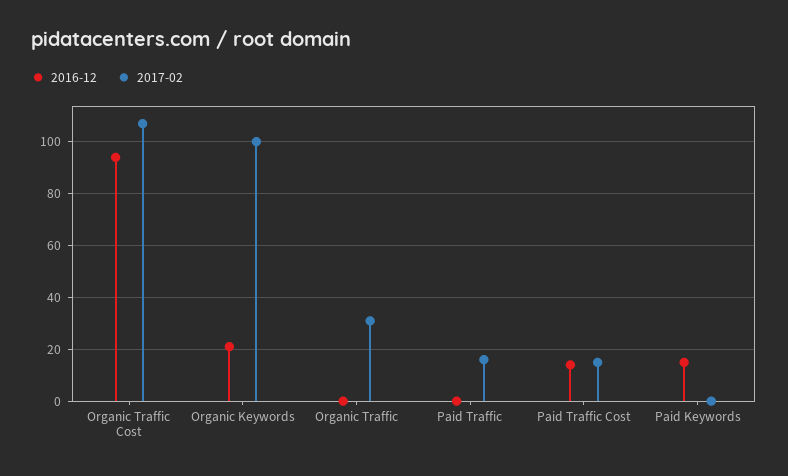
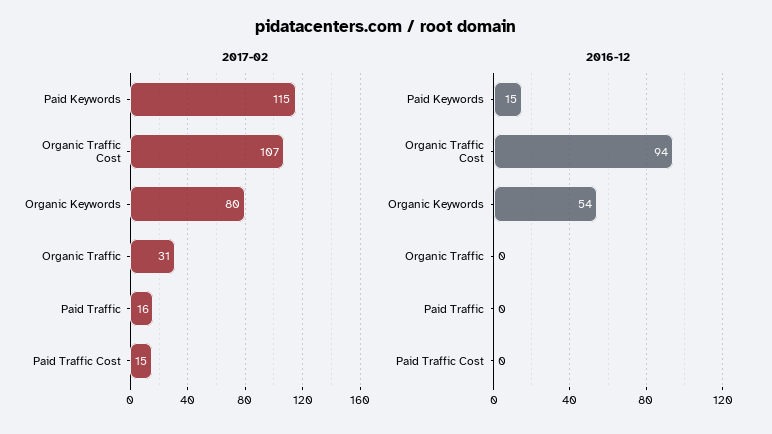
2016-12, Organic Keywords: 20 -> 54
2017-02, Organic Keywords: 100 -> 80
2016-12, Paid Traffic Cost: 15 -> 0
2017-02, Paid Keywords: 0 -> 115

